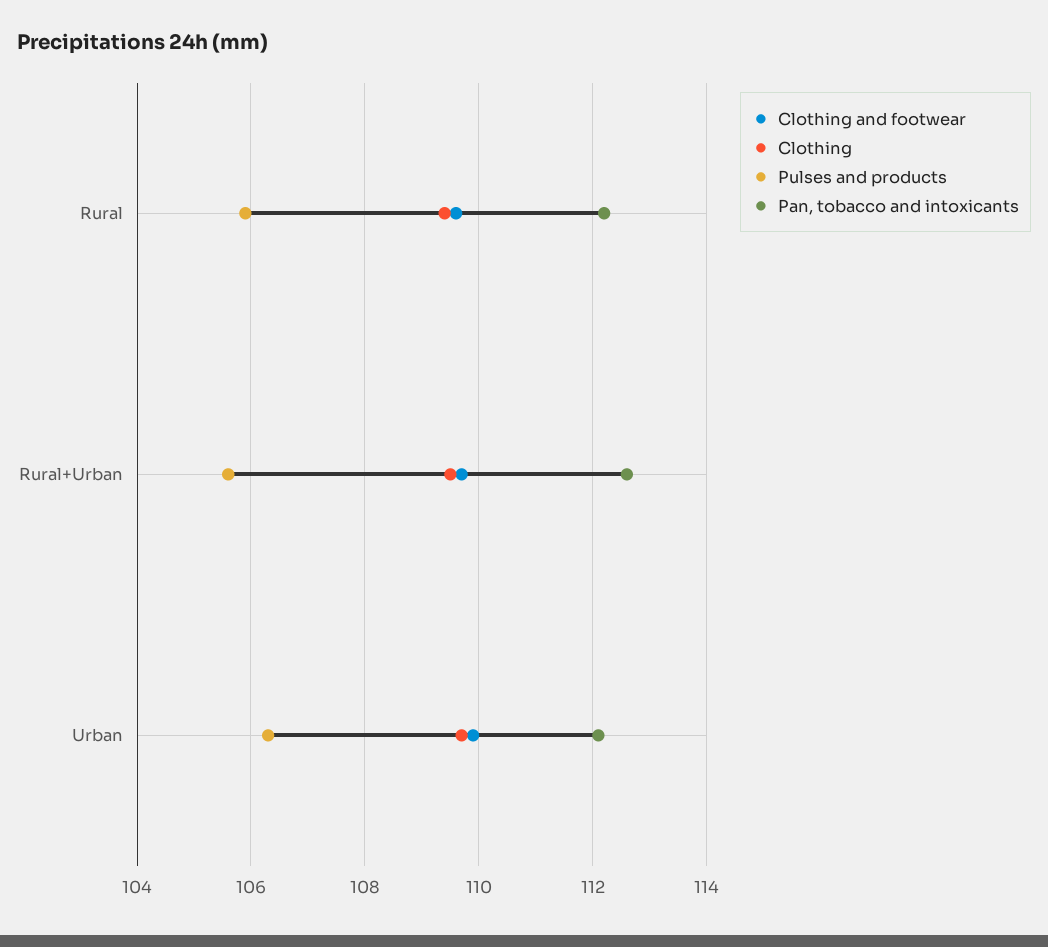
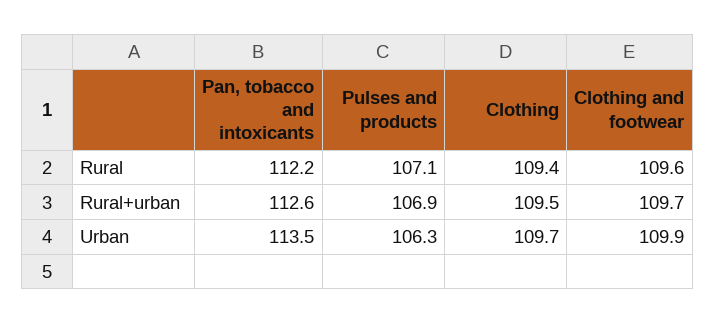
Pulses and products, Rural: 106 -> 107.1
Pulses and products, Rural+Urban: 105.5 -> 106.9
Pan, tobacco and intoxicants, Urban: 112 -> 113.5

